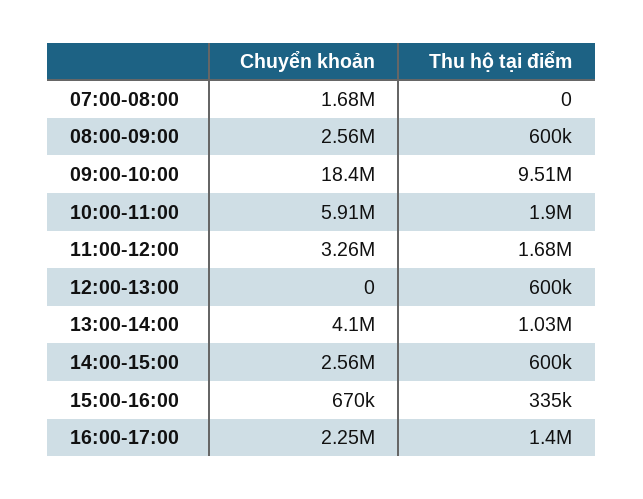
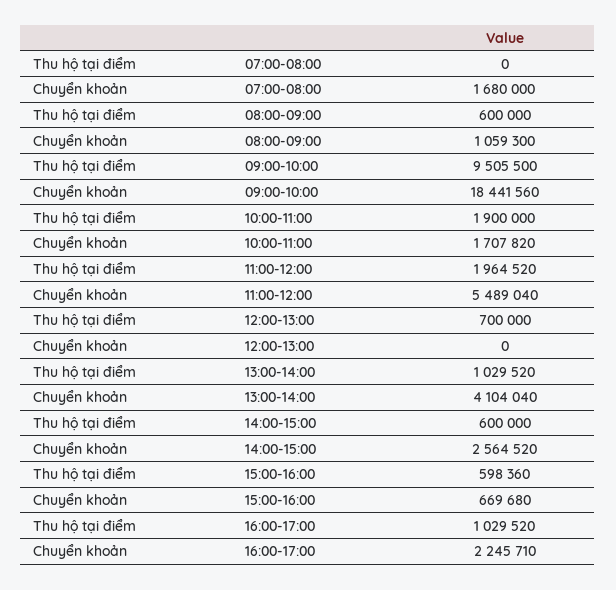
Chuyển khoản, 08:00-09:00: 2560000 -> 1059300
Chuyển khoản, 10:00-11:00: 5910000 -> 1707820
Chuyển khoản, 11:00-12:00: 3260000 -> 5489040
Thu hộ tại điểm, 11:00-12:00: 1680000 -> 1964520
Thu hộ tại điểm, 12:00-13:00: 600000 -> 700000
Thu hộ tại điểm, 15:00-16:00: 335000 -> 598360
Thu hộ tại điểm, 16:00-17:00: 1400000 -> 1029520

